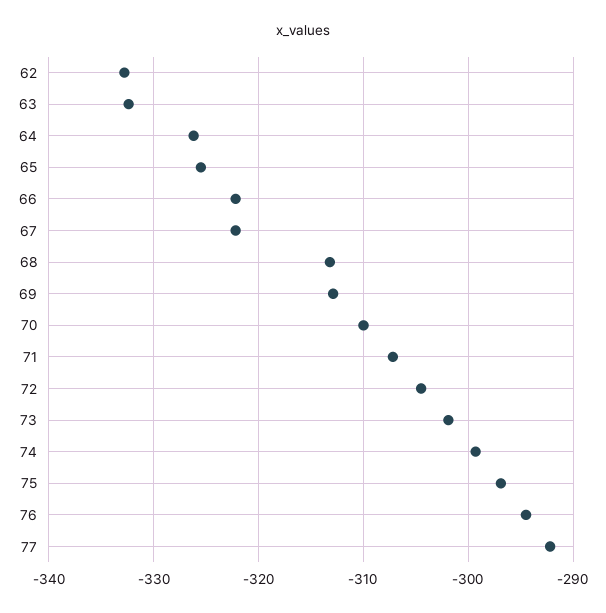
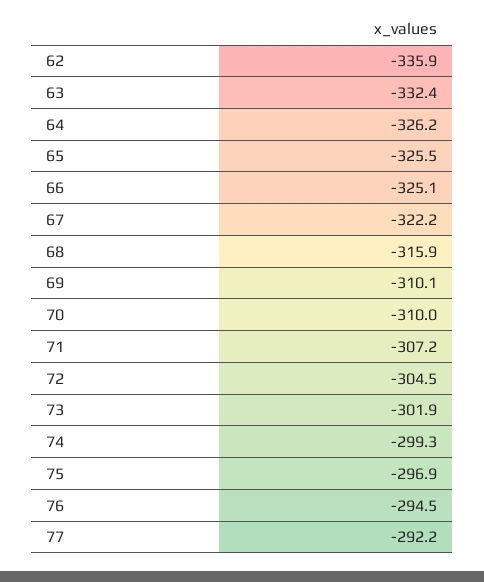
62: -333 -> -335.9
66: -322 -> -325.1
68: -313 -> -315.9
69: -313 -> -310.1

